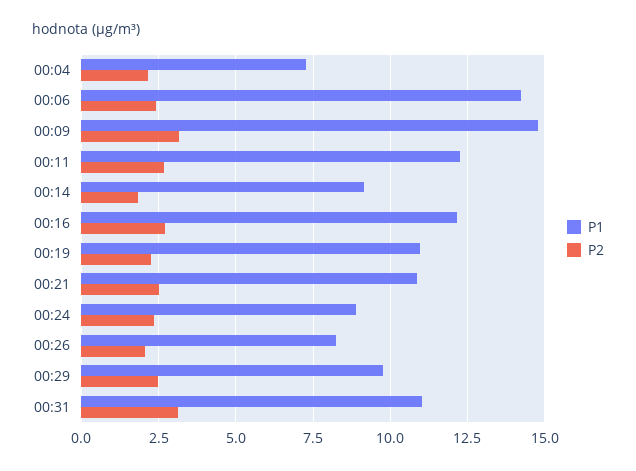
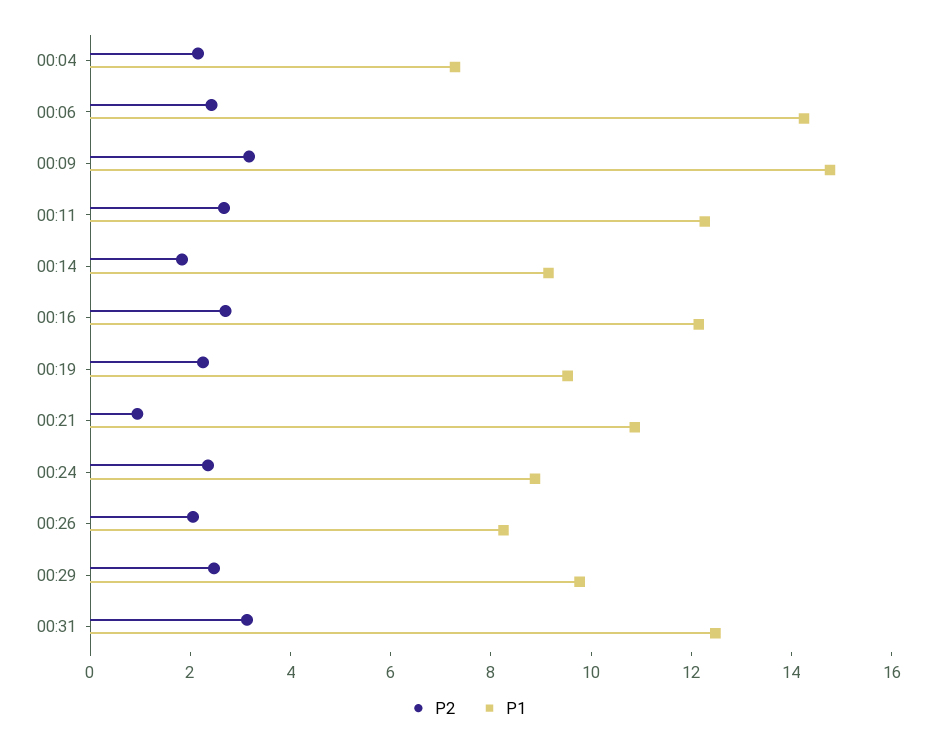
P1, 00:19: 11 -> 9.5
P2, 00:21: 2.5 -> 1
P1, 00:31: 11 -> 12.5

